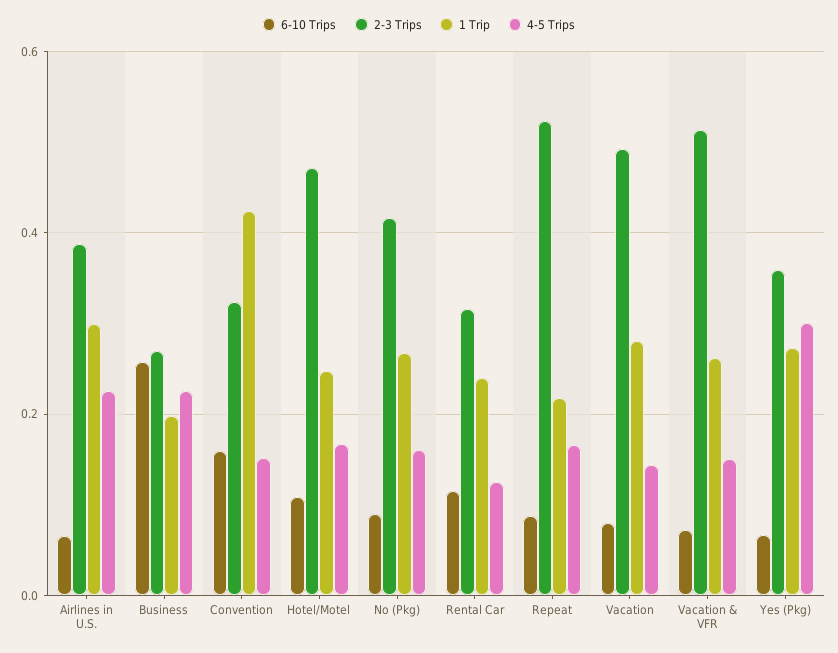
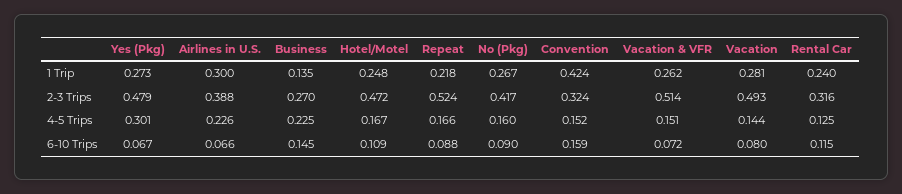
6-10 Trips, Business: 0.26 -> 0.145
1 Trip, Business: 0.2 -> 0.135
2-3 Trips, Yes (Pkg): 0.36 -> 0.479

